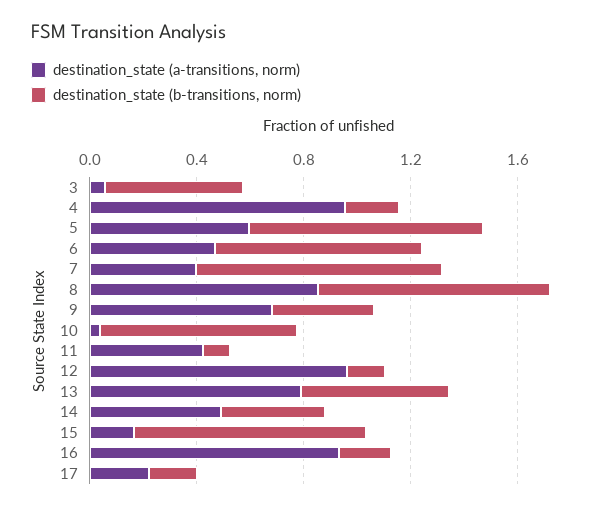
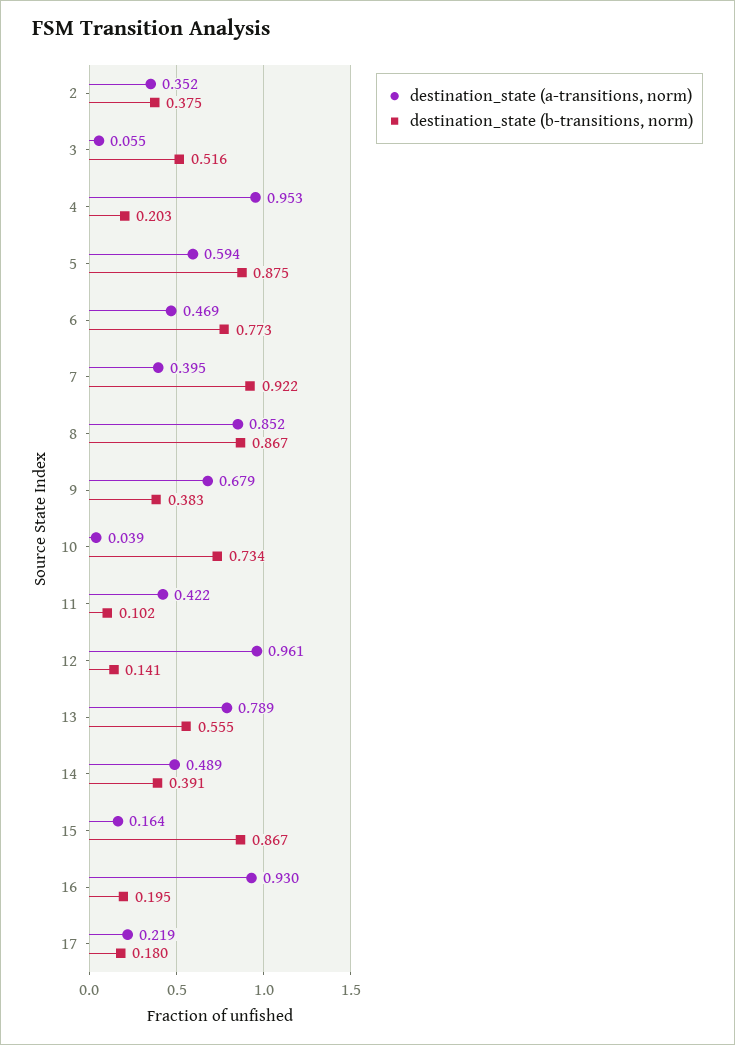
destination_state (a-transitions, norm), 2: none -> 0.352
destination_state (b-transitions, norm), 2: none -> 0.375

